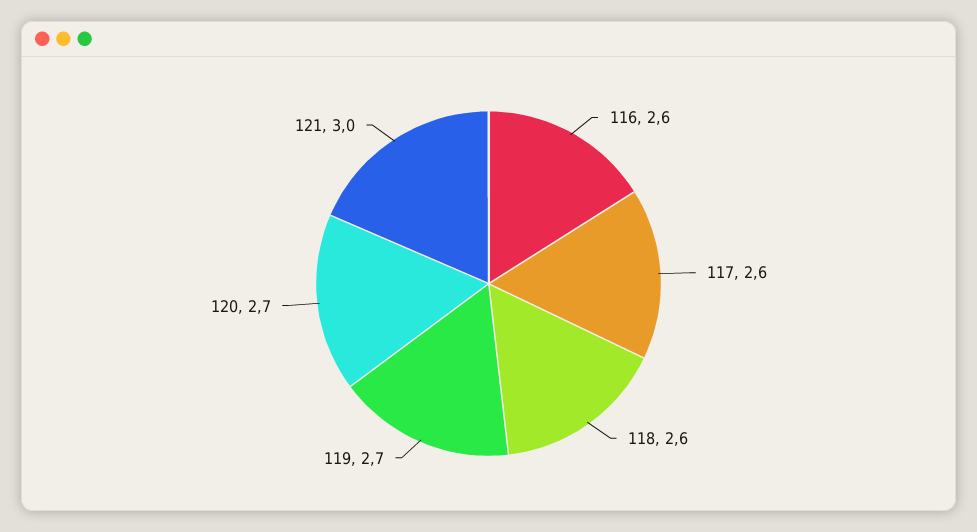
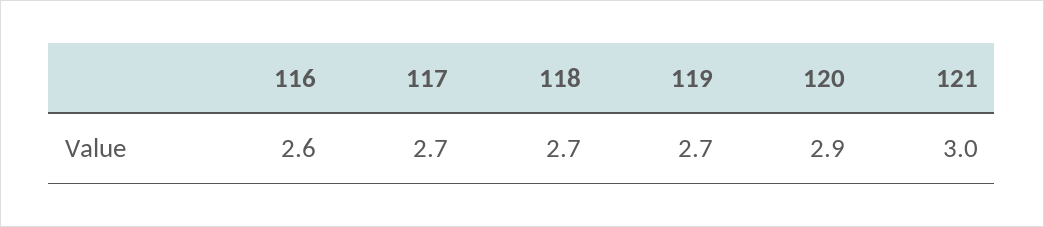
117: 2.6 -> 2.7
118: 2.6 -> 2.7
120: 2.7 -> 2.9

